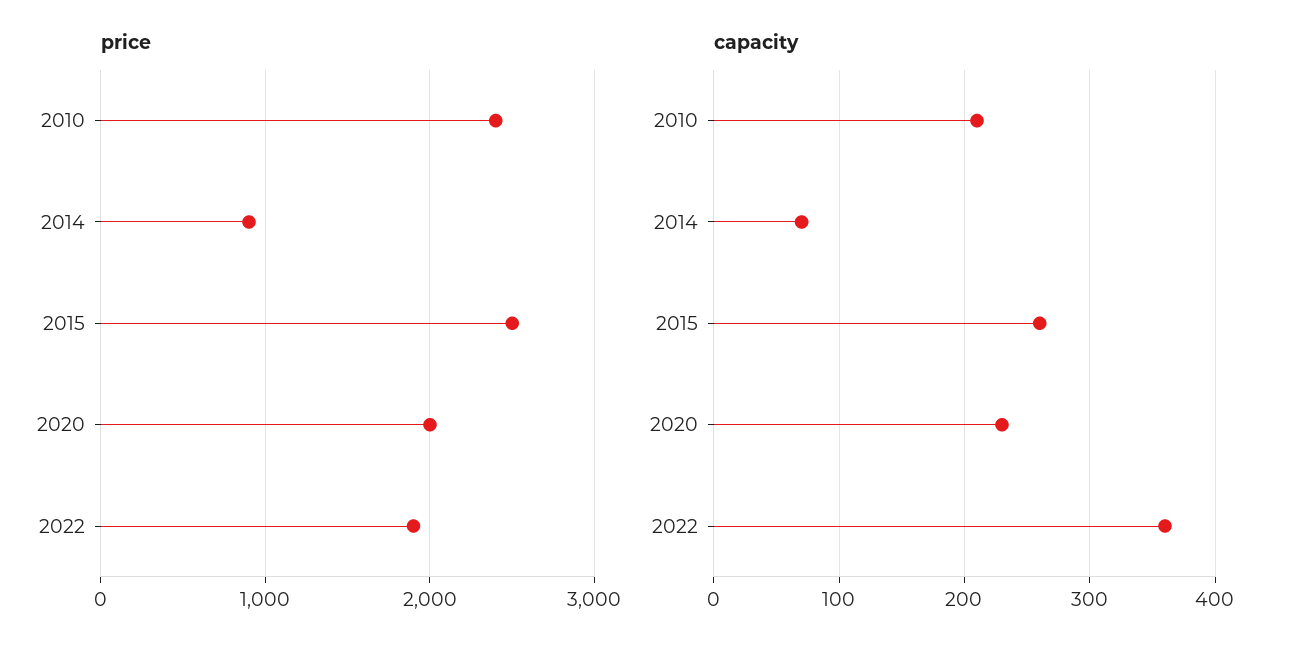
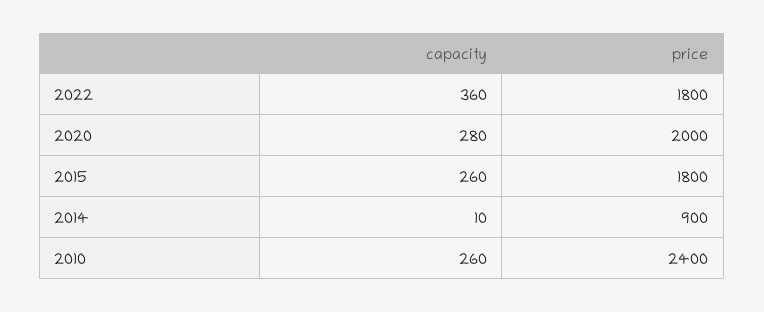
price, 2015: 2500 -> 1800
price, 2022: 1900 -> 1800
capacity, 2010: 210 -> 260
capacity, 2014: 70 -> 10
capacity, 2020: 230 -> 280

